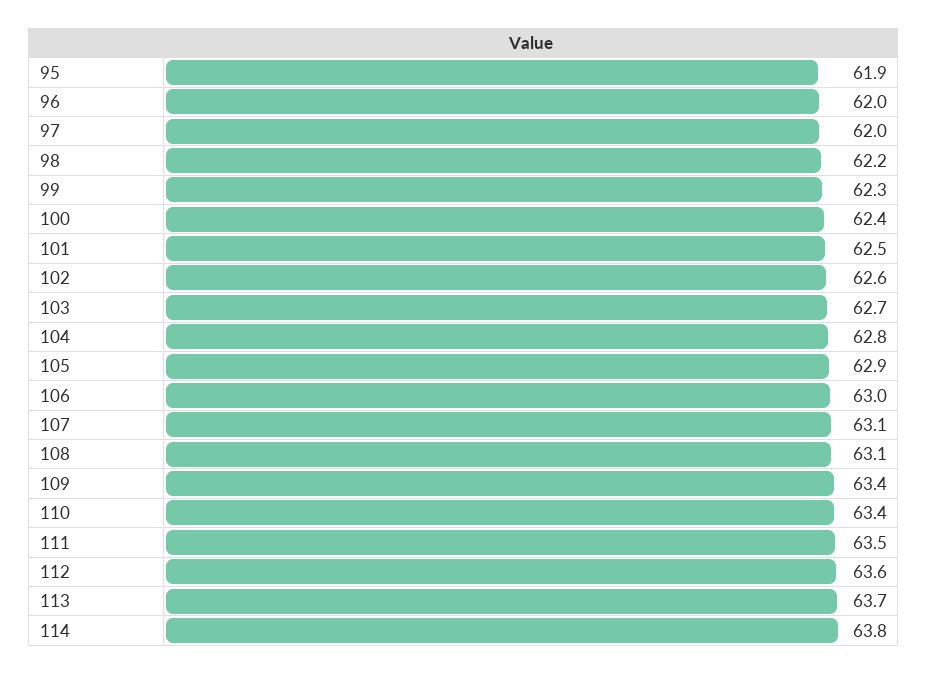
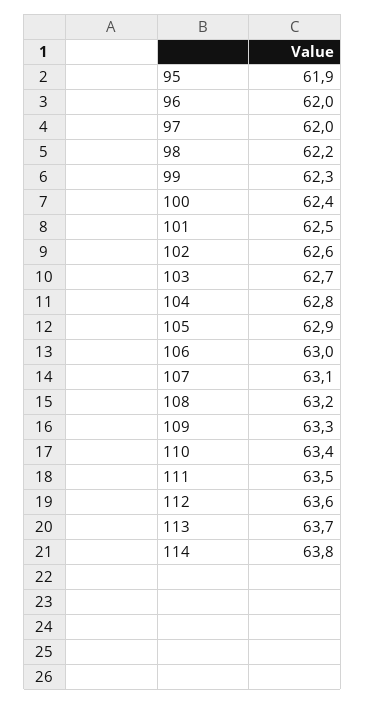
108: 63.1 -> 63.2
109: 63.4 -> 63.3

